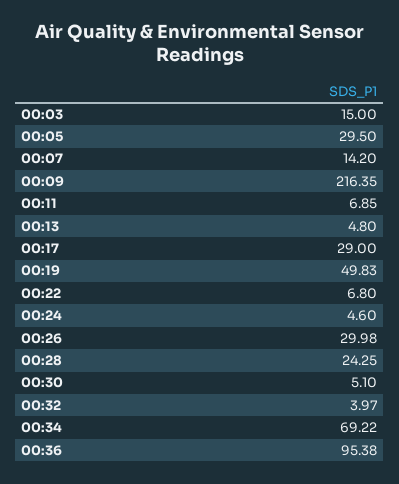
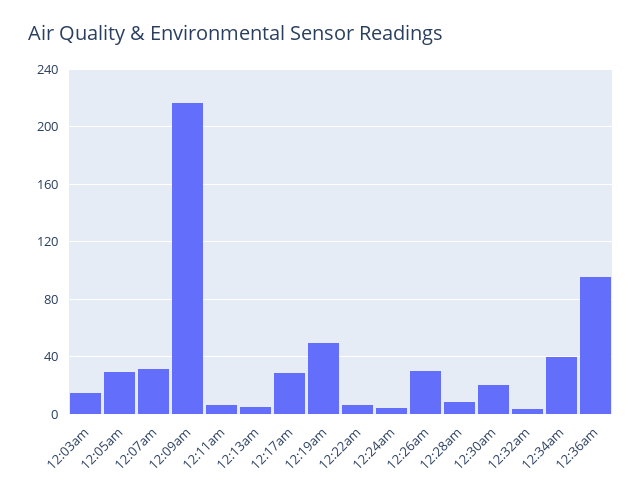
00:07: 14.2 -> 30
00:28: 24.25 -> 10
00:30: 5.1 -> 20
00:34: 69.22 -> 40

